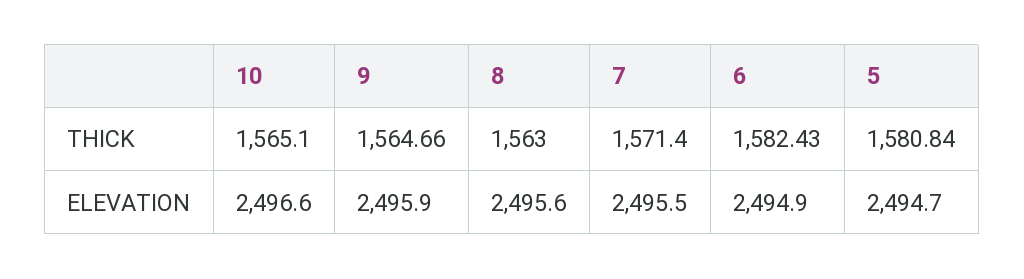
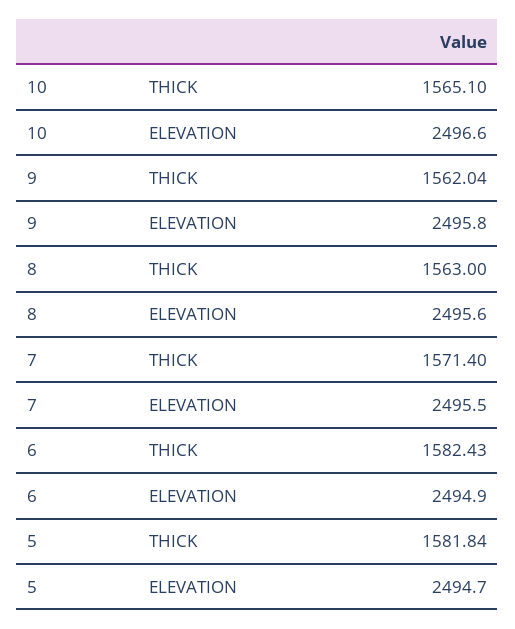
9, THICK: 1564.66 -> 1562.04
5, THICK: 1580.84 -> 1581.84
9, ELEVATION: 2495.9 -> 2495.8

